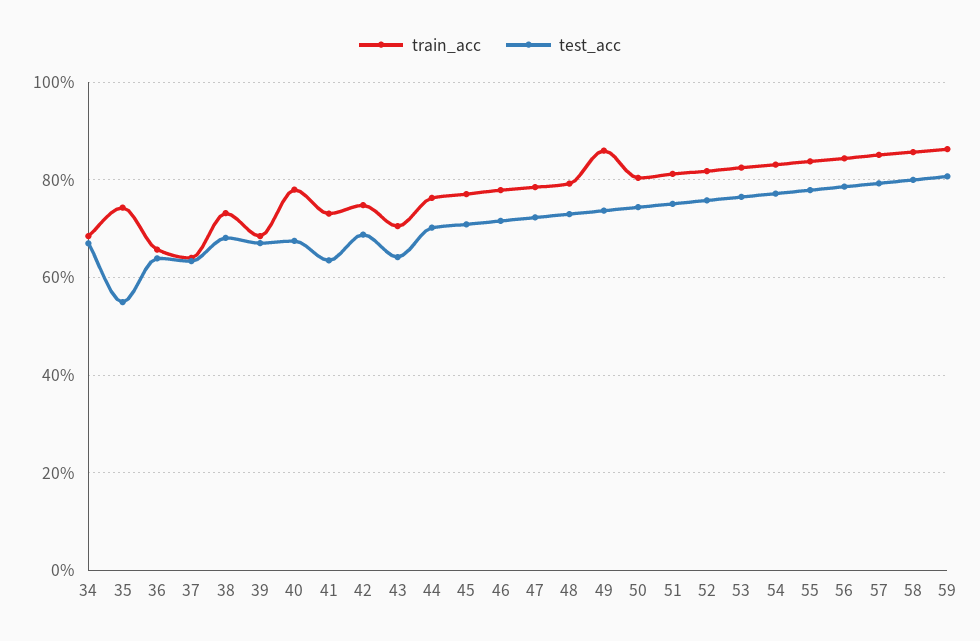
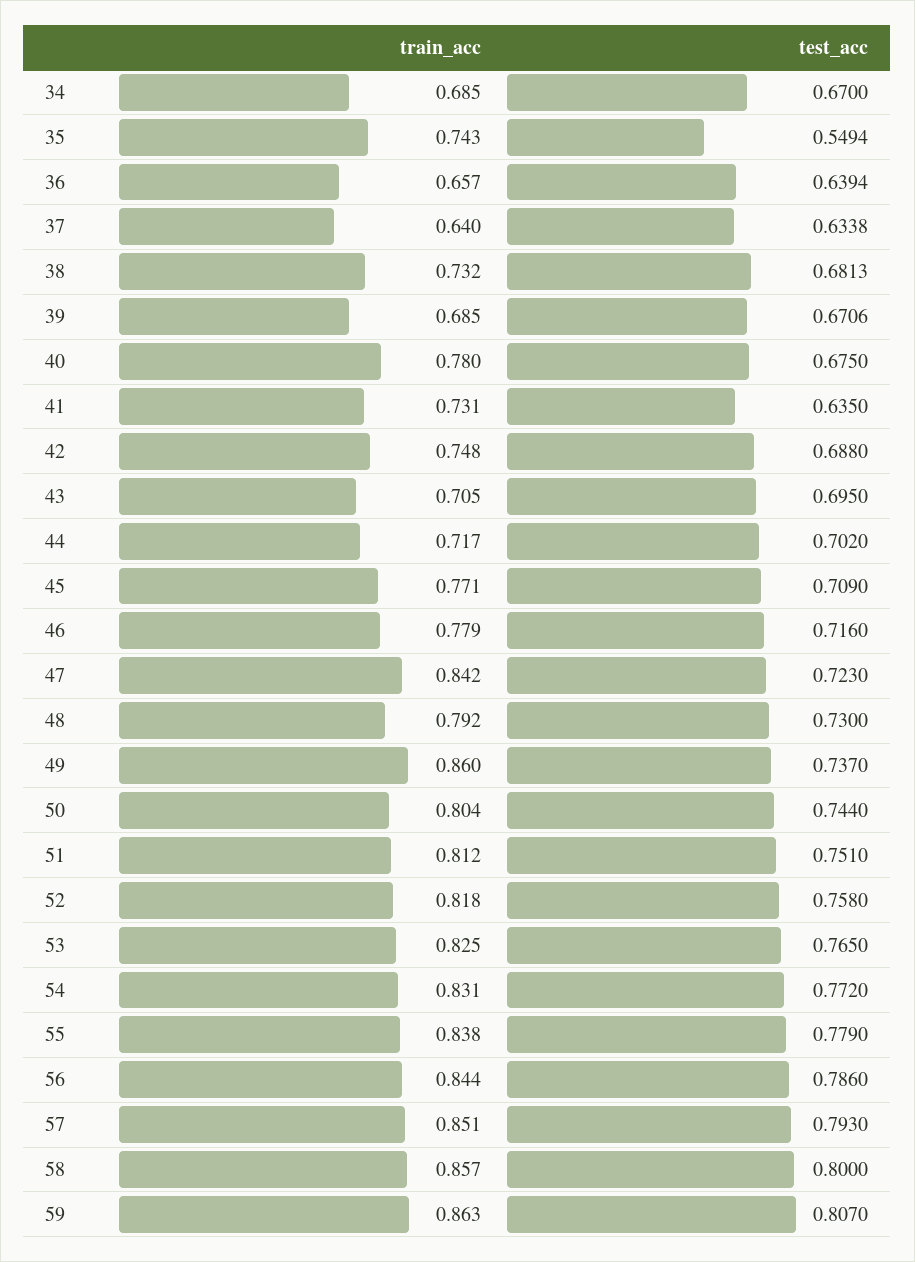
test_acc, 43: 0.64 -> 0.695
train_acc, 44: 0.76 -> 0.717
train_acc, 47: 0.78 -> 0.842

